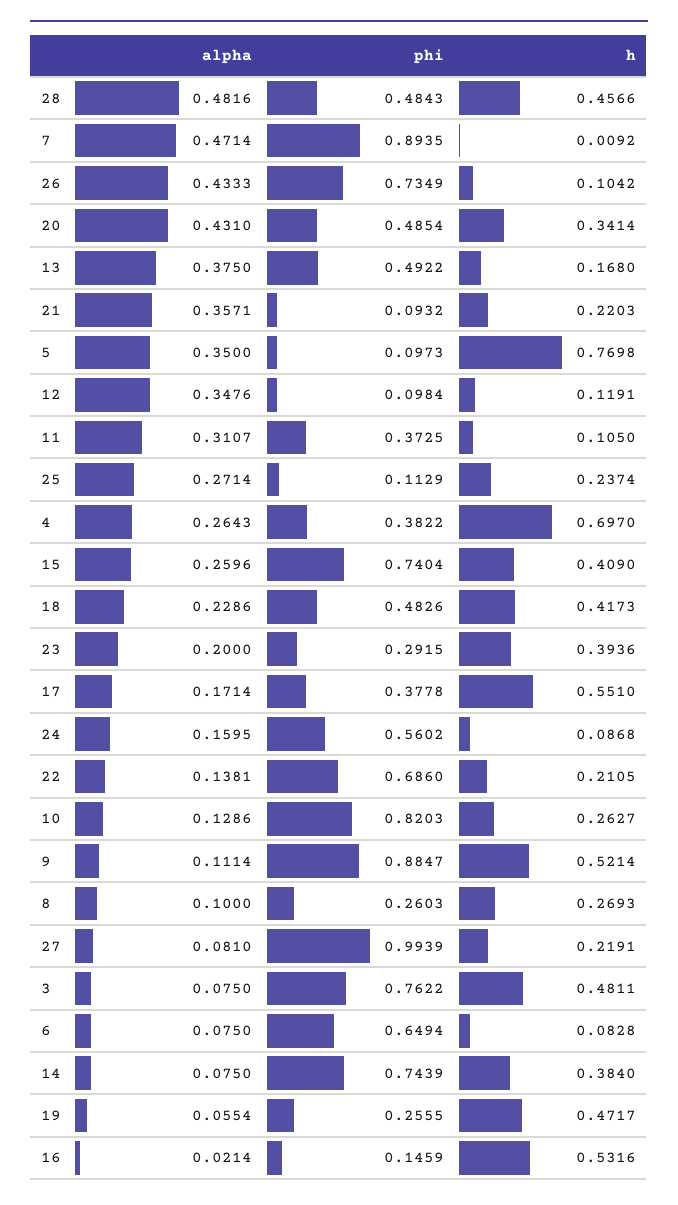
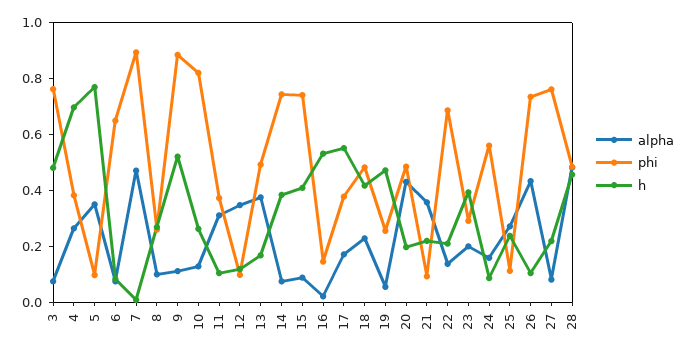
h, 20: 0.3414 -> 0.2
alpha, 15: 0.2596 -> 0.1
phi, 27: 0.9939 -> 0.75

